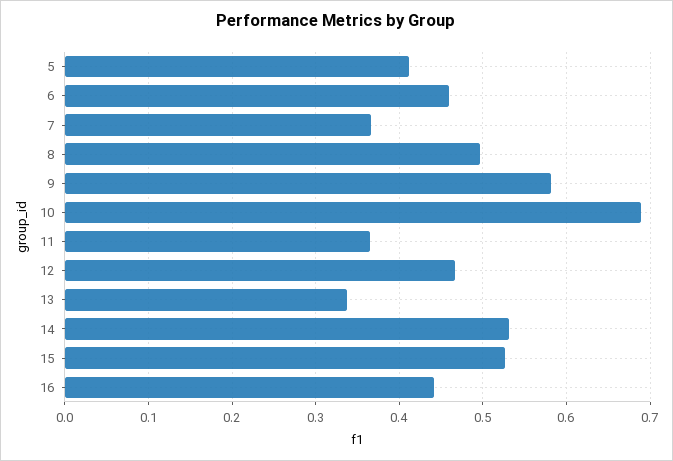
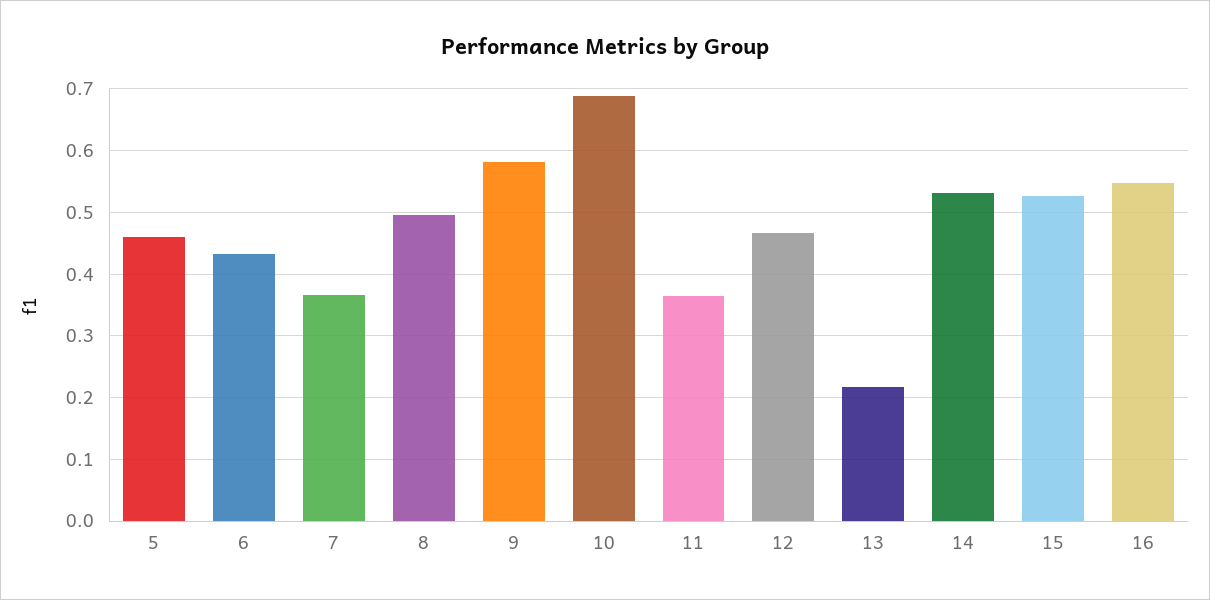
5: 0.41 -> 0.46
6: 0.46 -> 0.43
13: 0.34 -> 0.22
16: 0.44 -> 0.55

